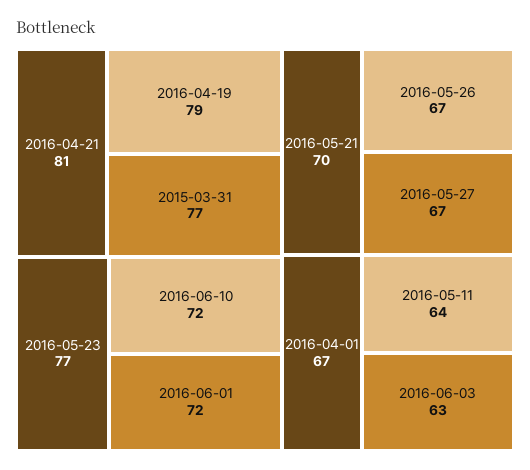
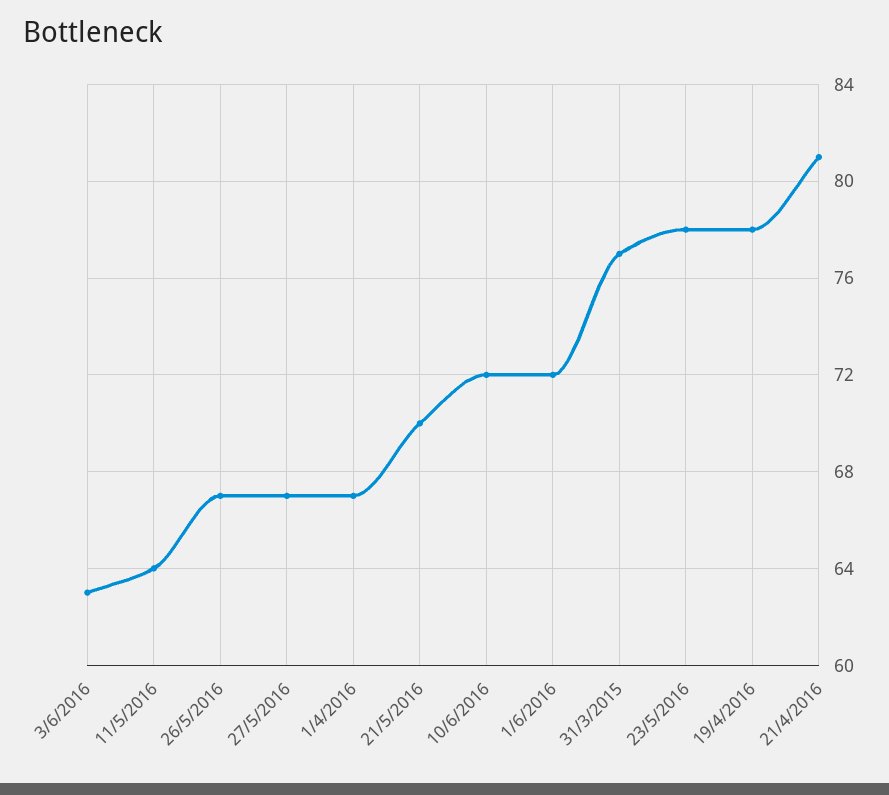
2016-04-19: 79 -> 78
2016-05-23: 77 -> 78

